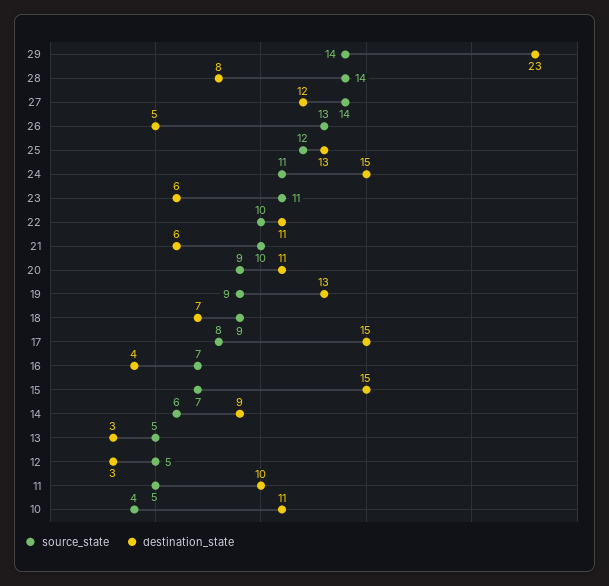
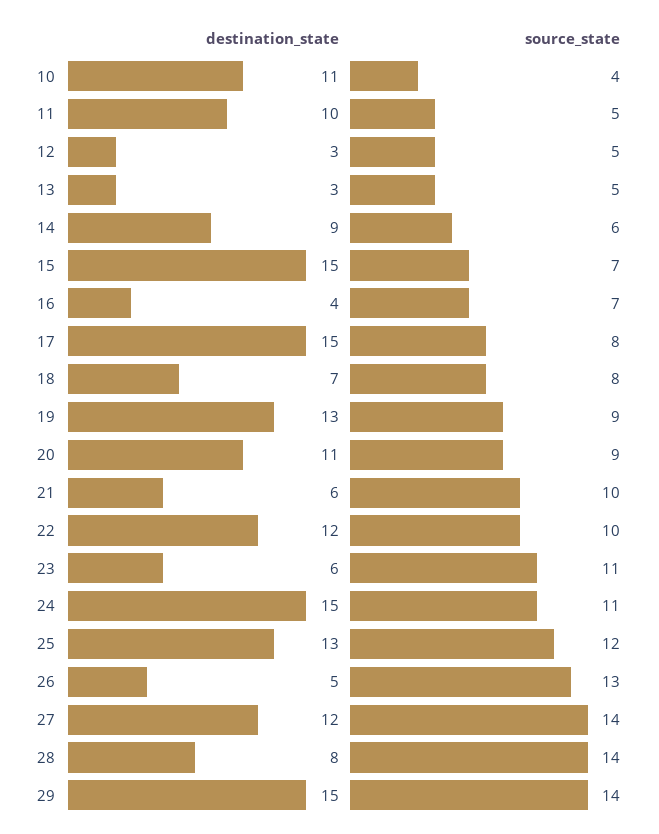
destination_state, 29: 23 -> 15
destination_state, 22: 11 -> 12
source_state, 18: 9 -> 8

